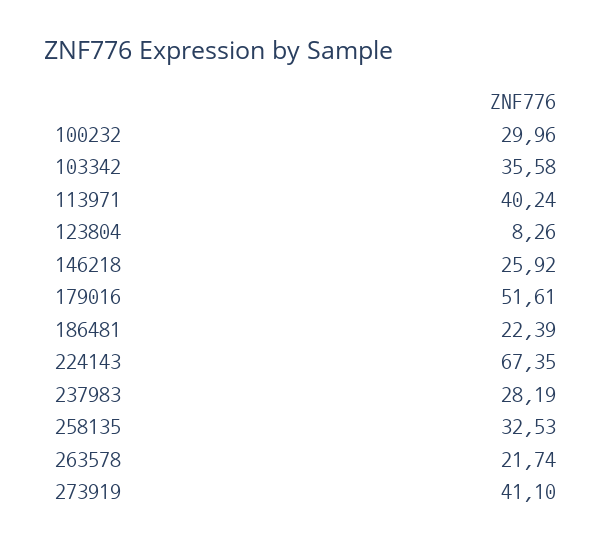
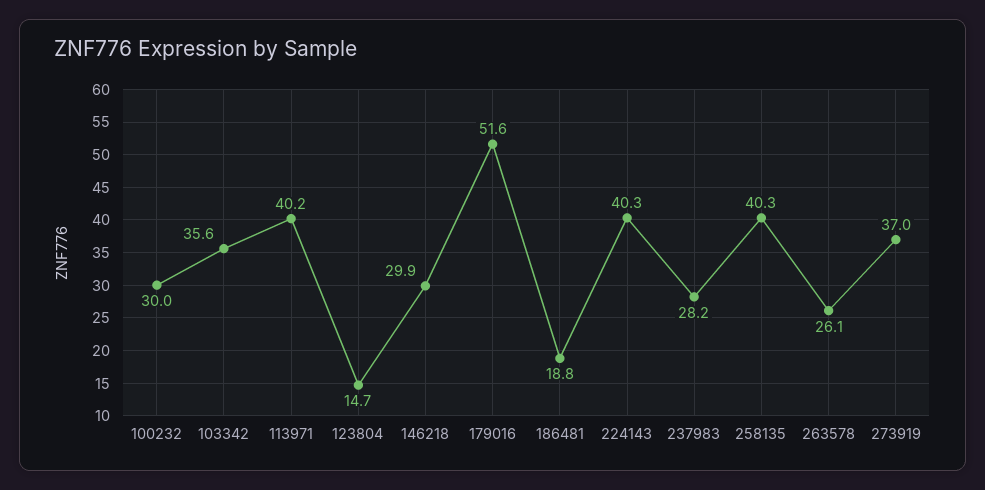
123804: 8.26 -> 14.7
146218: 25.92 -> 29.9
186481: 22.39 -> 18.8
224143: 67.35 -> 40.3
258135: 32.53 -> 40.3
263578: 21.74 -> 26.1
273919: 41.1 -> 37

